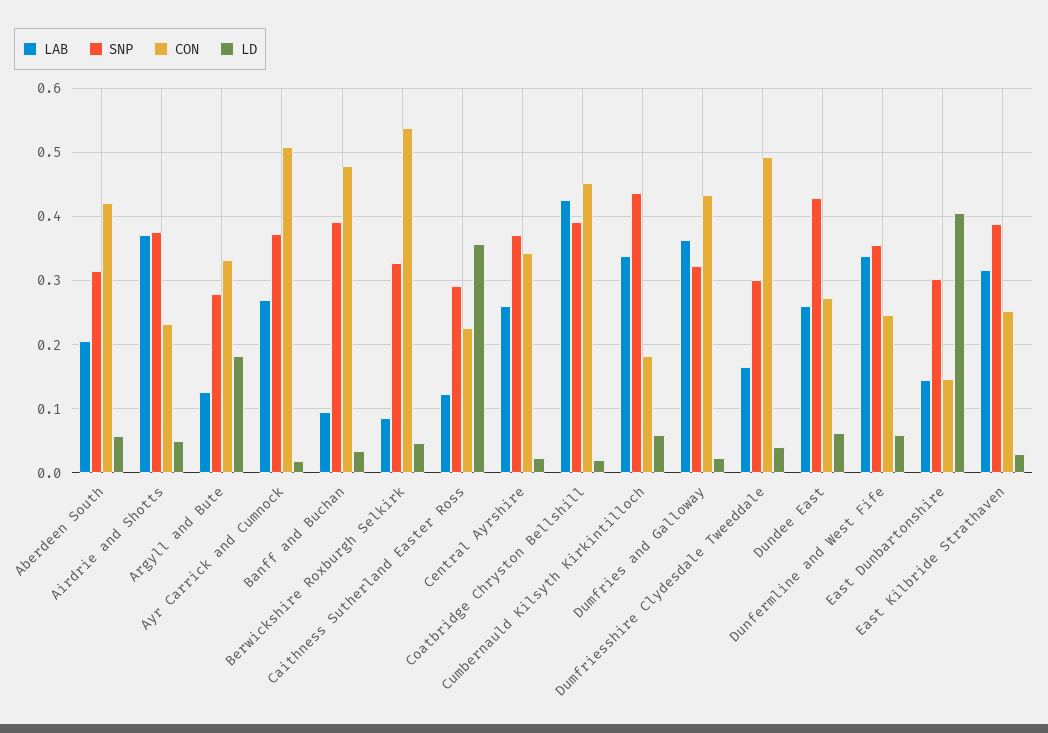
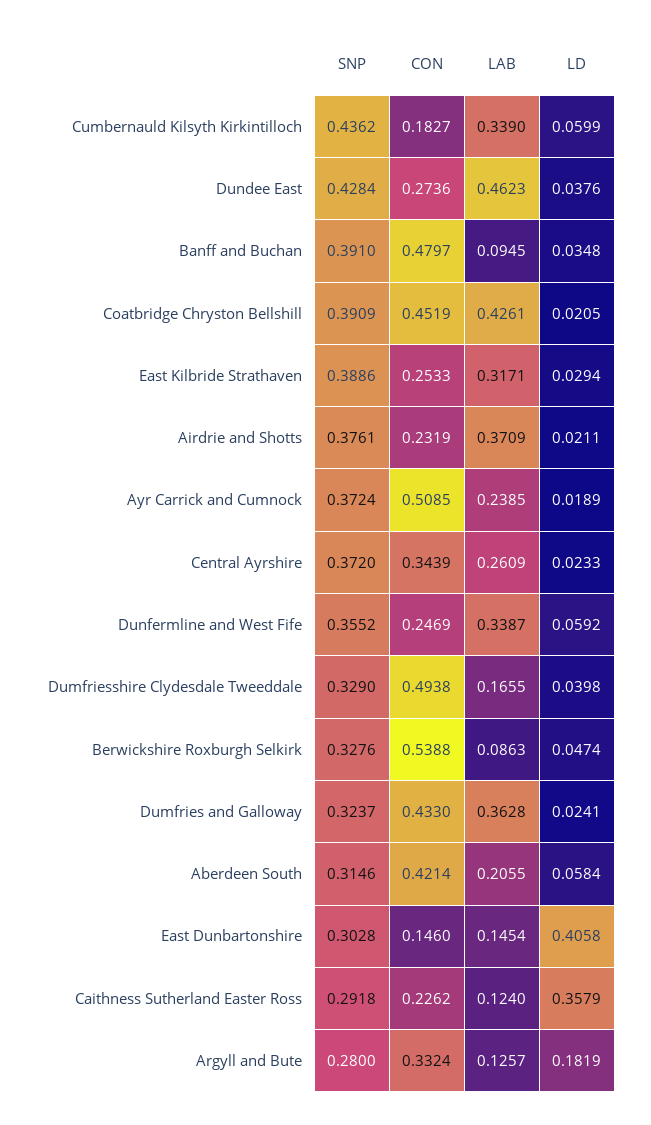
LD, Airdrie and Shotts: 0.05 -> 0.0211
LAB, Ayr Carrick and Cumnock: 0.27 -> 0.2385
SNP, Dumfriesshire Clydesdale Tweeddale: 0.3 -> 0.329
LAB, Dundee East: 0.26 -> 0.4623
LD, Dundee East: 0.06 -> 0.0376

